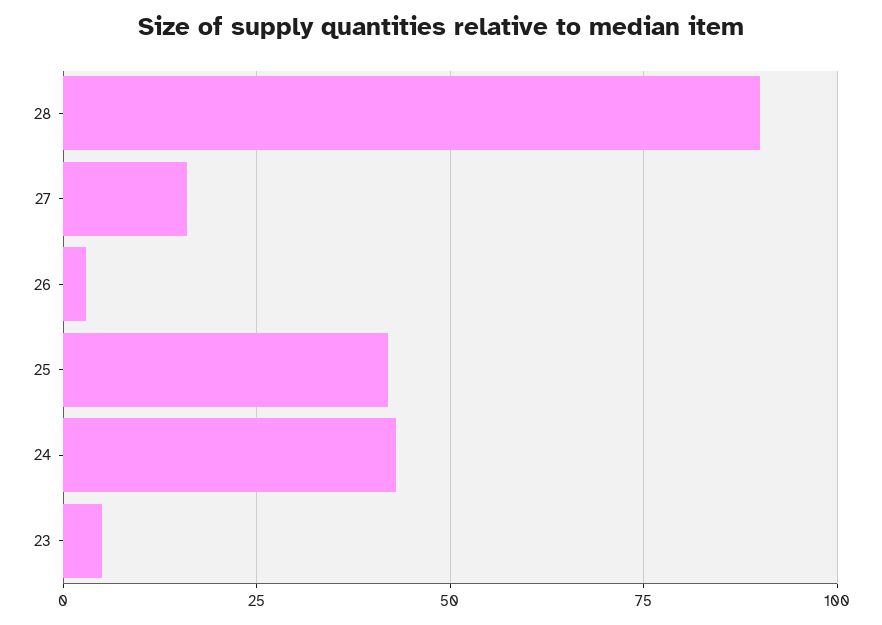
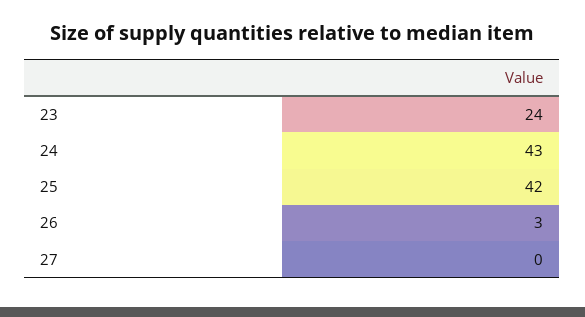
28: 90 -> none
27: 15 -> 0
23: 5 -> 24

